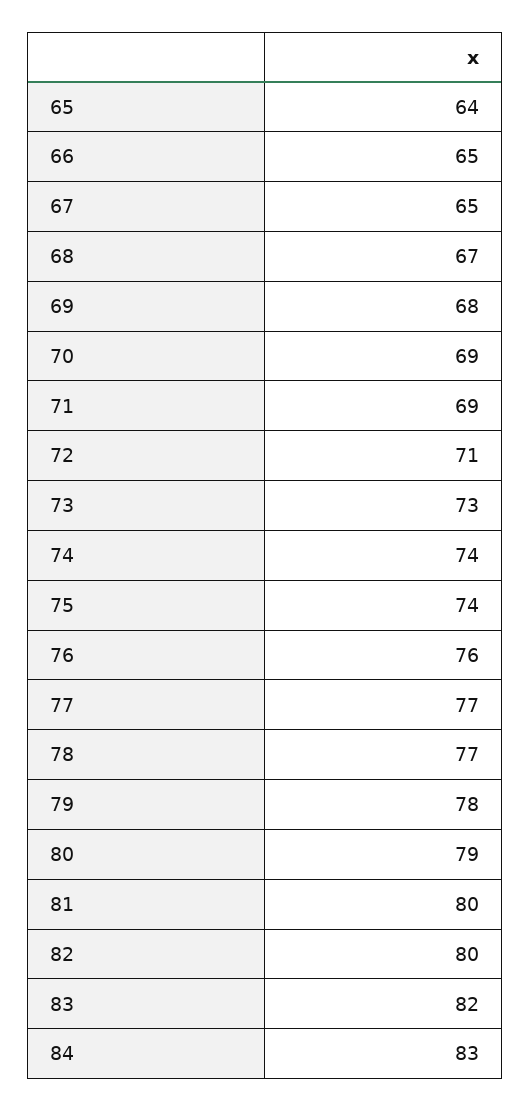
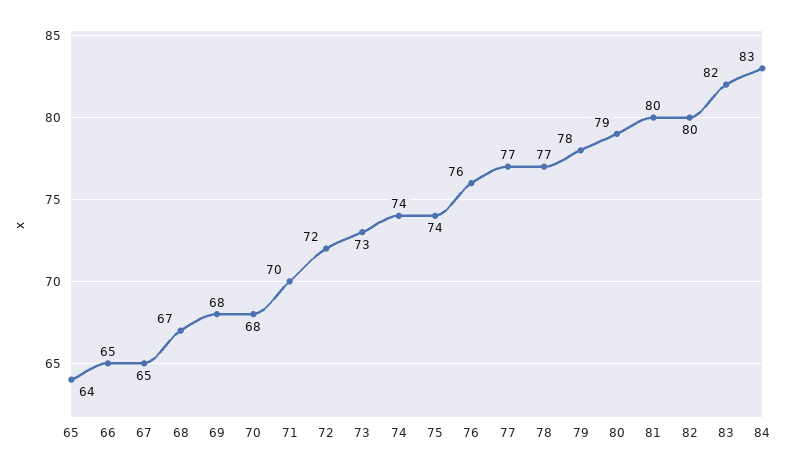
70: 69 -> 68
71: 69 -> 70
72: 71 -> 72

